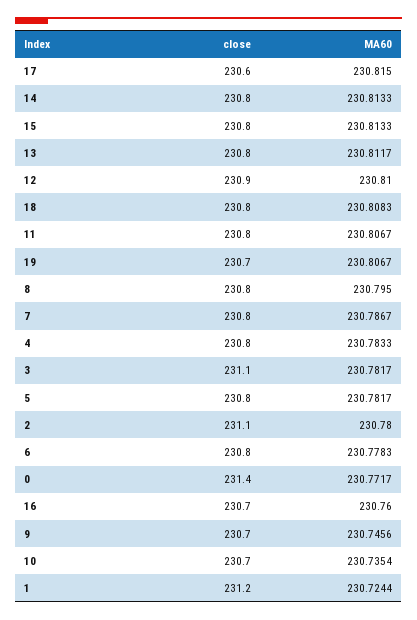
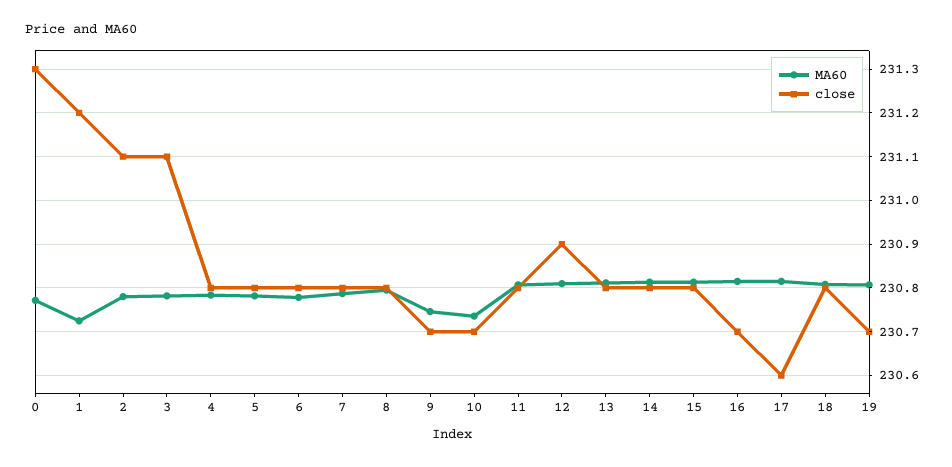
close, 0: 231.4 -> 231.3
MA60, 16: 230.76 -> 230.82

